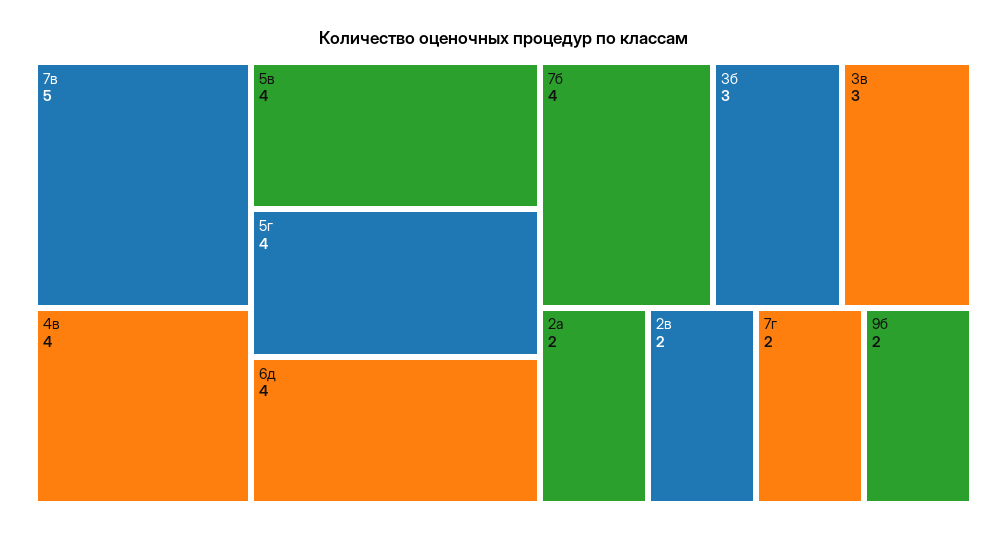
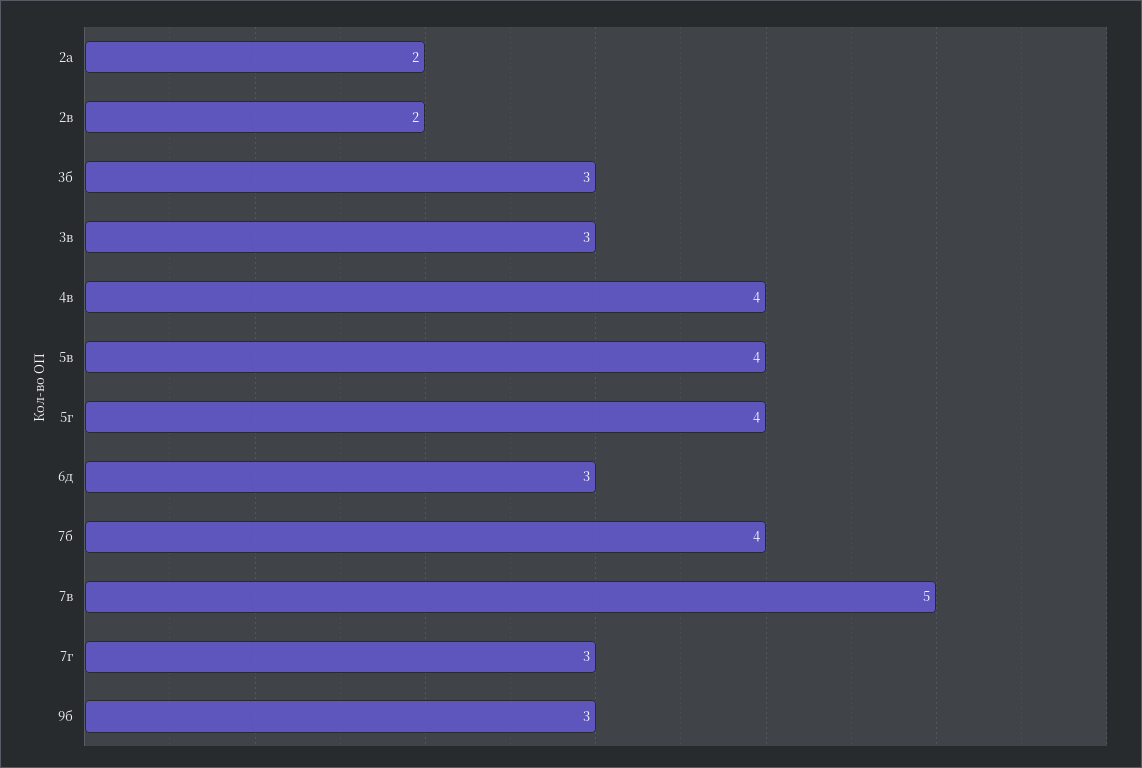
6д: 4 -> 3
7г: 2 -> 3
9б: 2 -> 3

